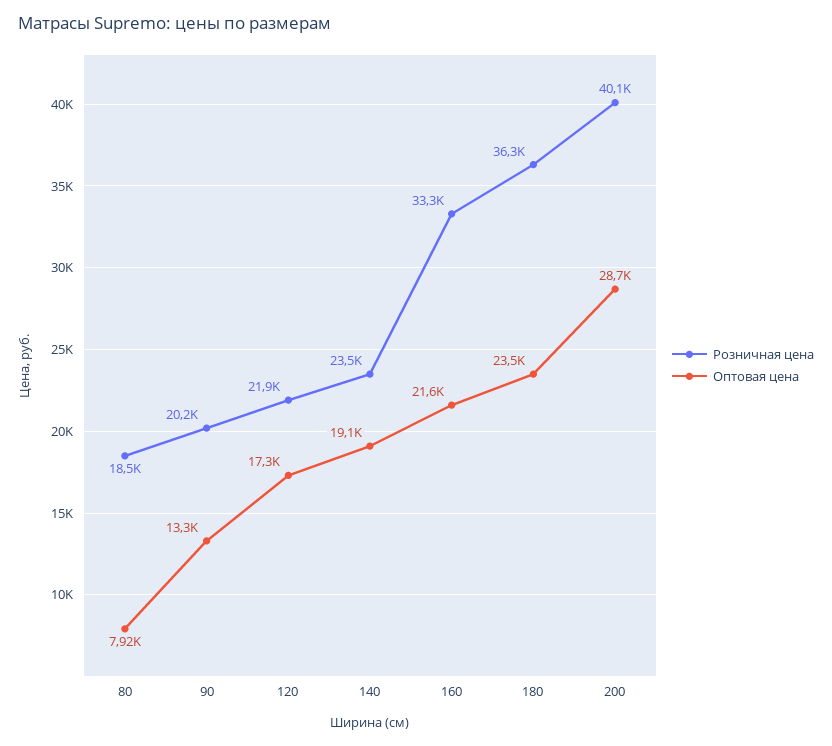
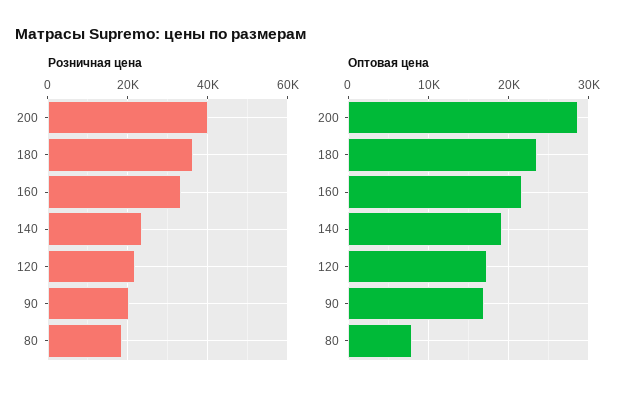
Оптовая цена, 90: 13300 -> 17000

